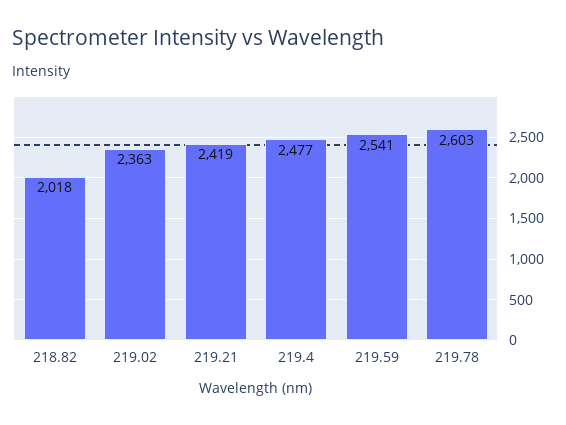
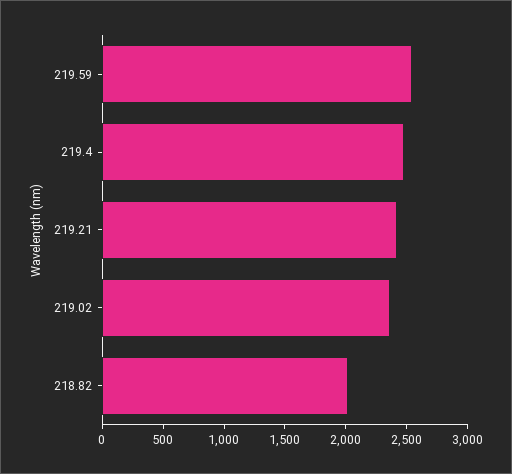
219.78: 2603 -> none

